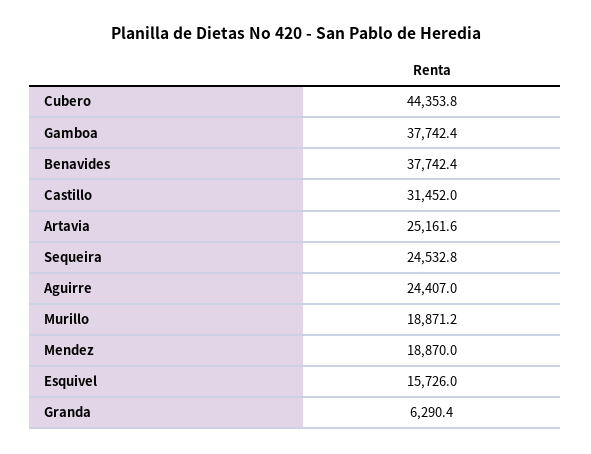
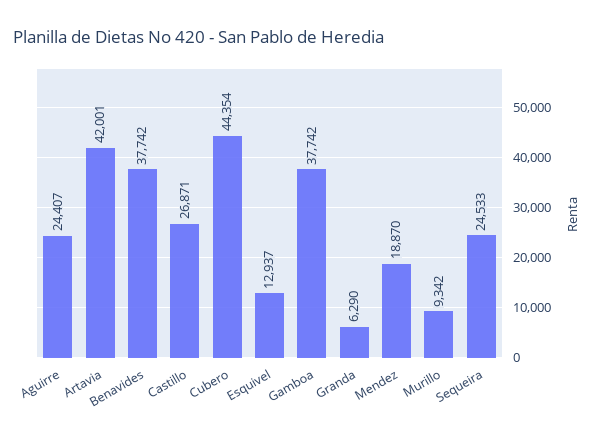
Castillo: 31452 -> 26871
Artavia: 25161.6 -> 42001
Murillo: 18871.2 -> 9342
Esquivel: 15726 -> 12937

